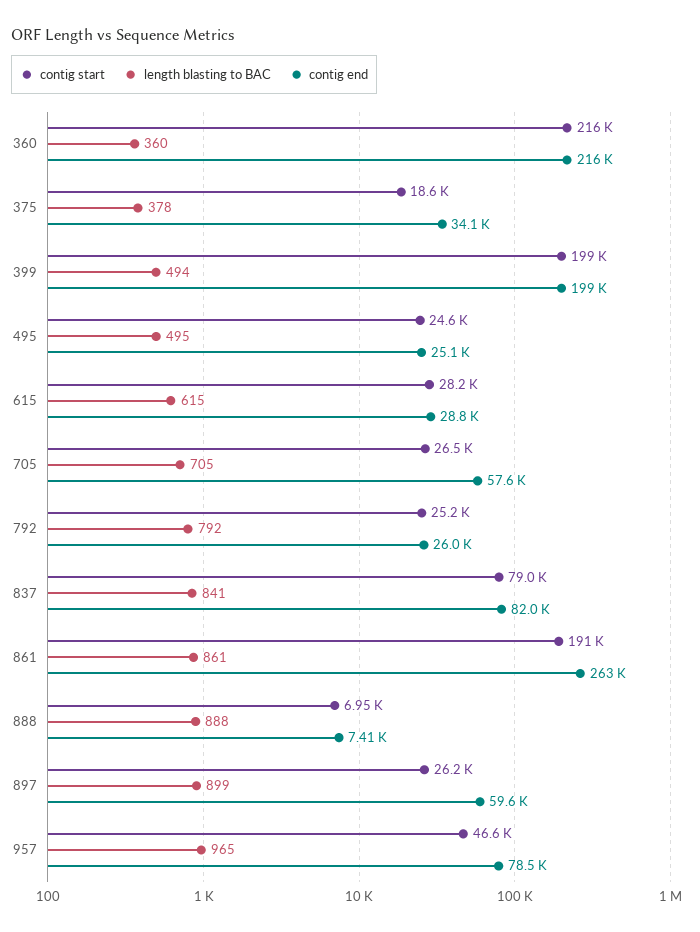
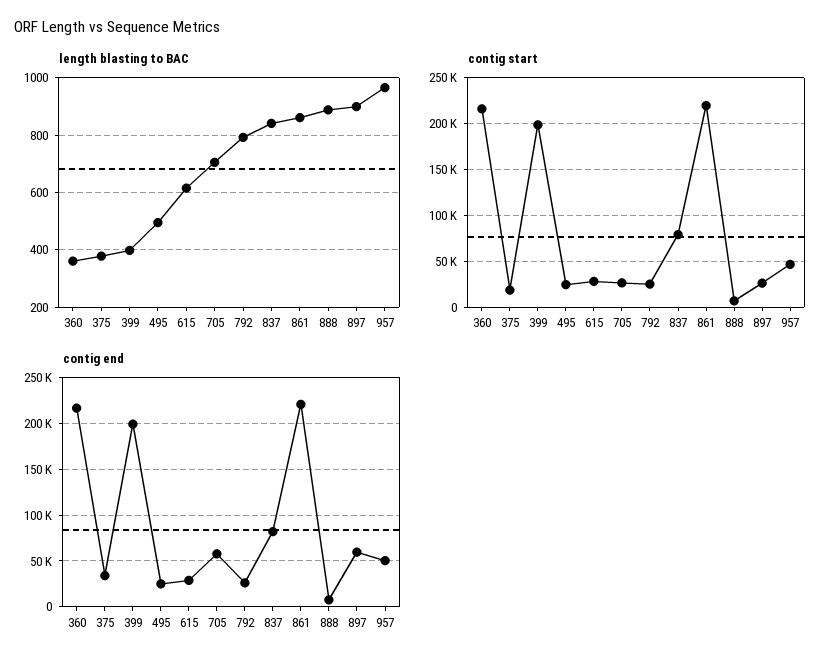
length blasting to BAC, 399: 494 -> 400
contig start, 861: 191000 -> 220000
contig end, 861: 263000 -> 220000
contig end, 957: 78500 -> 50000

